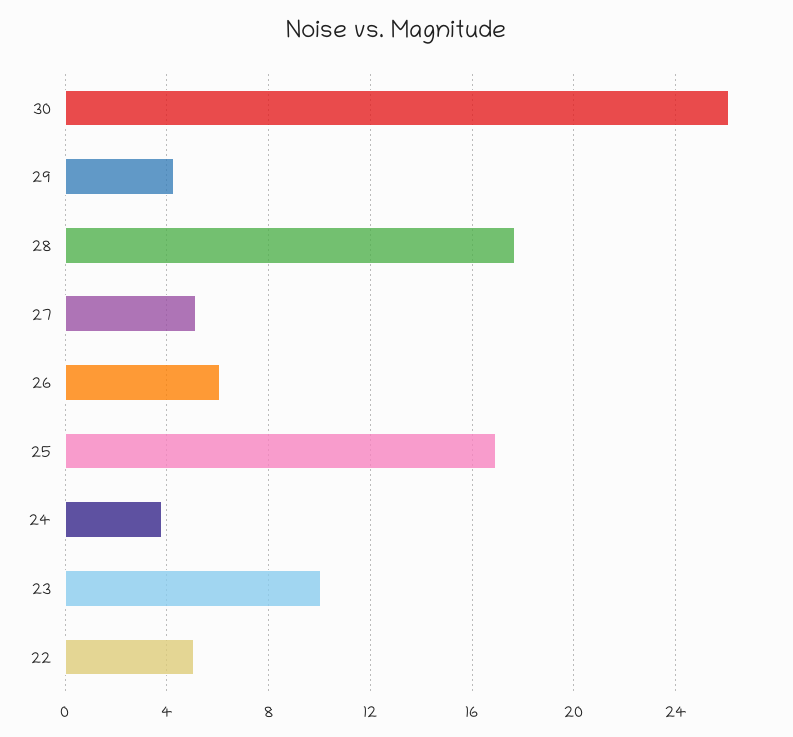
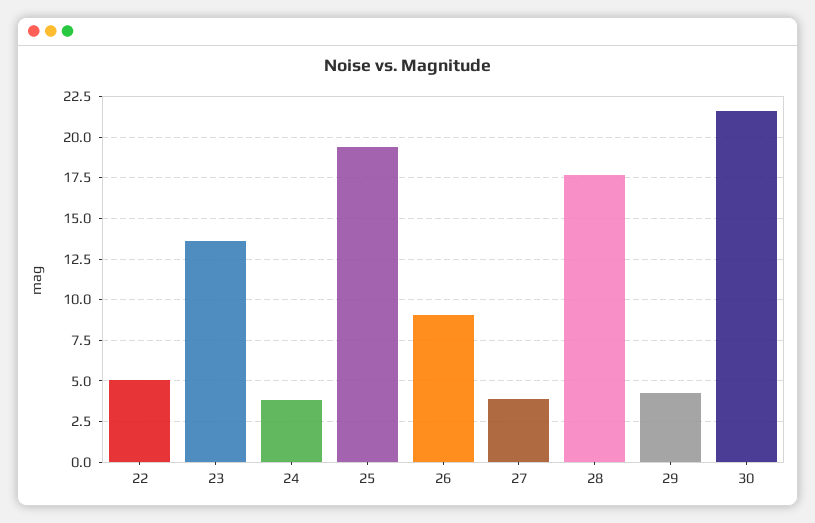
30: 26 -> 21.5
27: 5 -> 4
26: 6 -> 9
25: 17 -> 19.5
23: 10 -> 13.5

